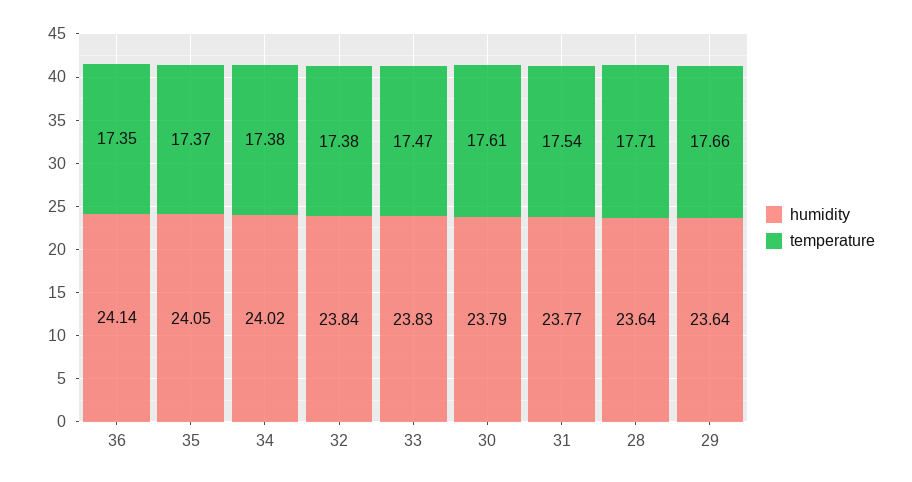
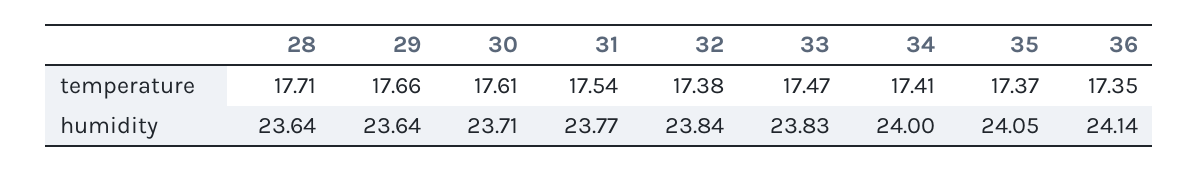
humidity, 34: 24.02 -> 24
temperature, 34: 17.38 -> 17.41
humidity, 30: 23.79 -> 23.71

